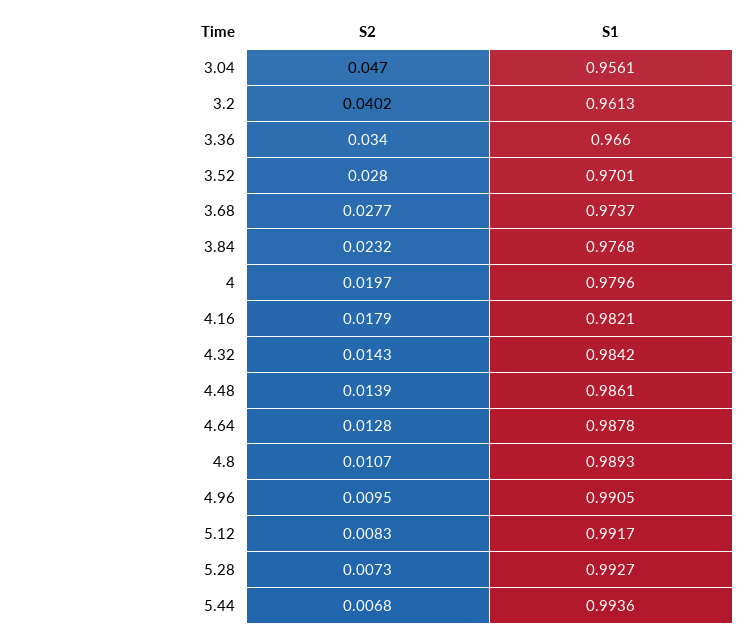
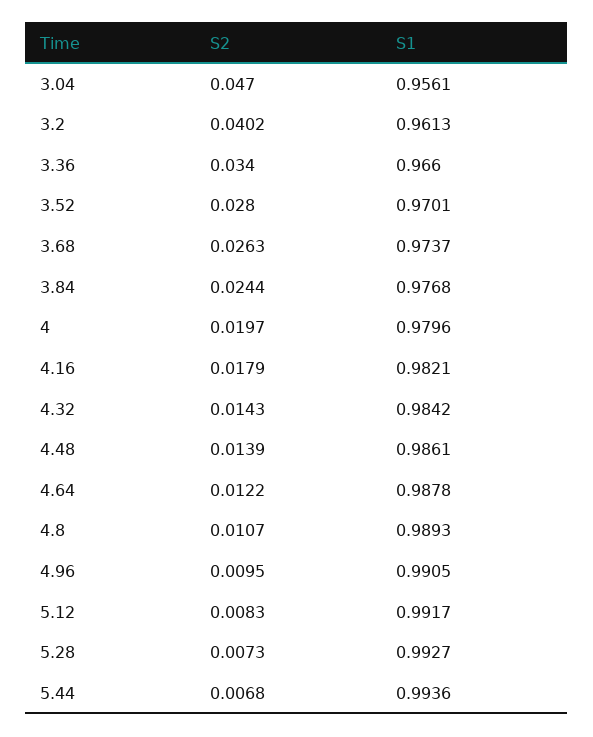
S2, 3.68: 0.0277 -> 0.0263
S2, 3.84: 0.0232 -> 0.0244
S2, 4.64: 0.0128 -> 0.0122

